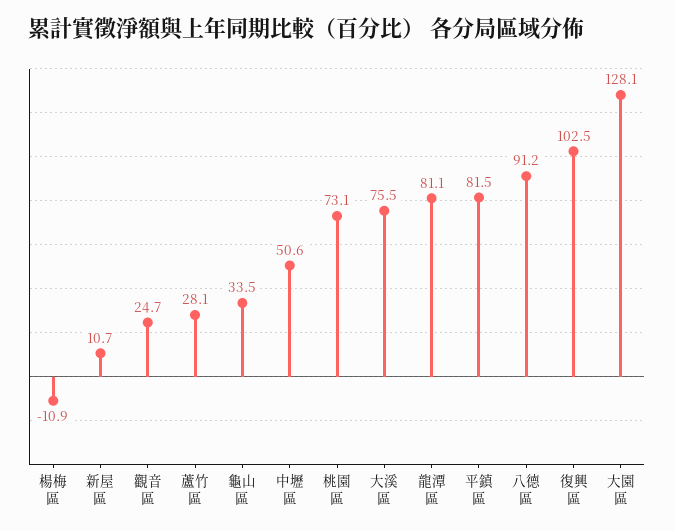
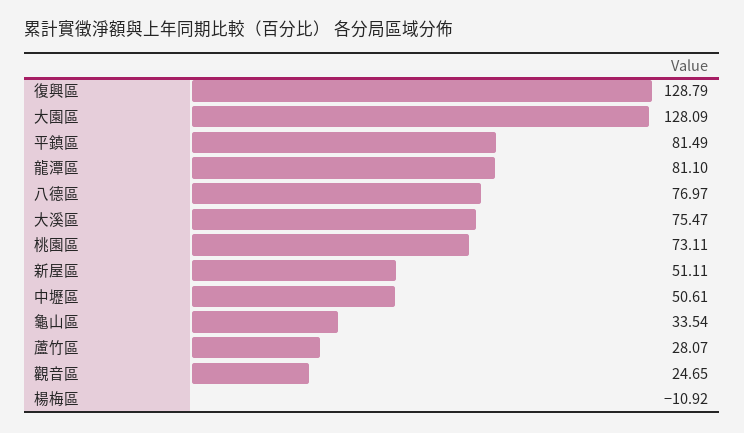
新屋區: 10.7 -> 51.11
八德區: 91.2 -> 76.97
復興區: 102.5 -> 128.79

